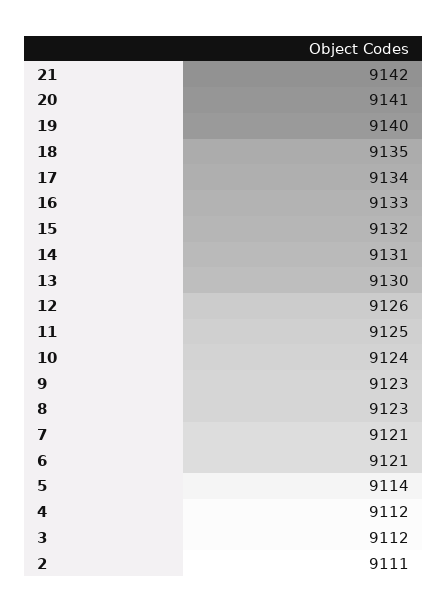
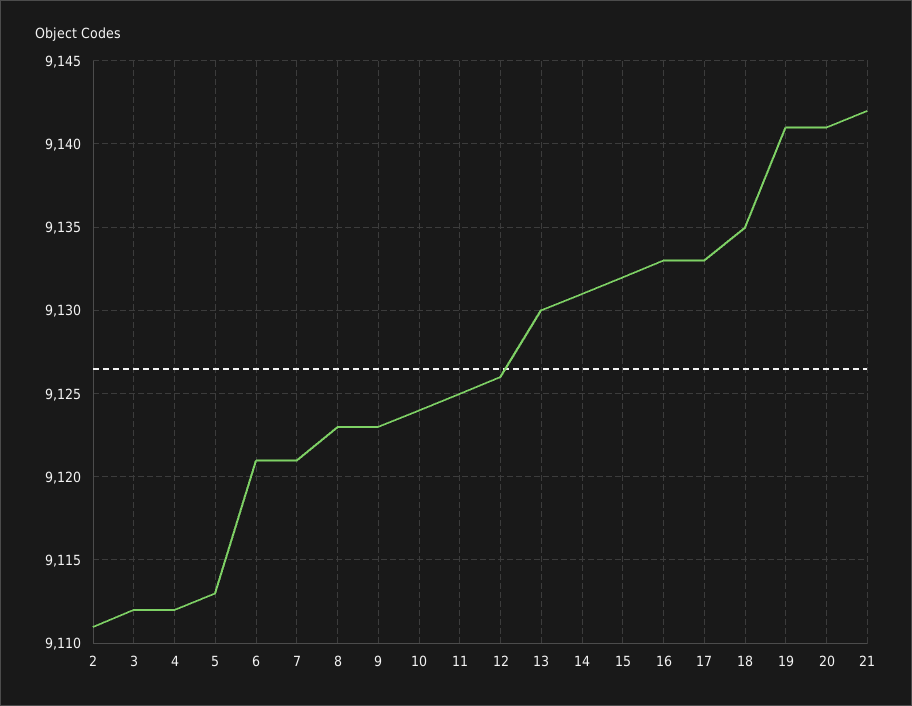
19: 9140 -> 9141
17: 9134 -> 9133
5: 9114 -> 9113

